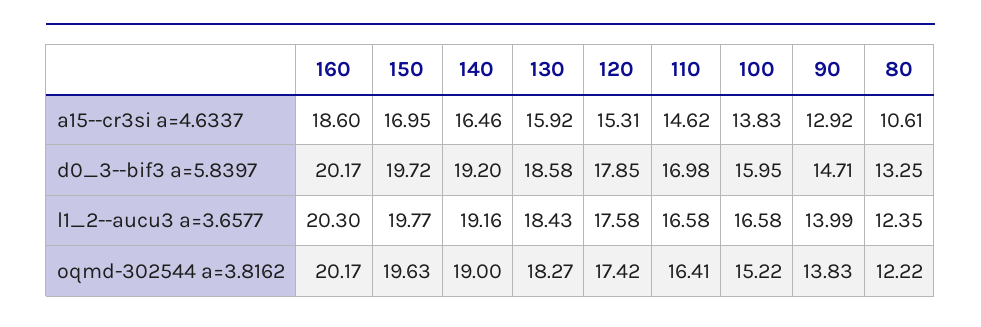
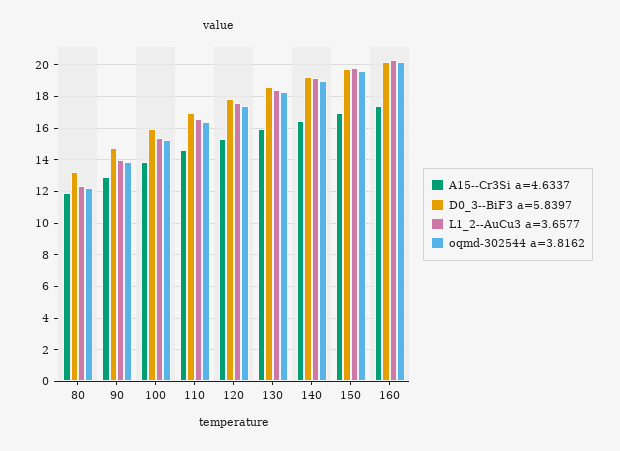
a15--cr3si a=4.6337, 160: 18.6 -> 17.5
a15--cr3si a=4.6337, 80: 10.61 -> 12
l1_2--aucu3 a=3.6577, 100: 16.58 -> 15.5

